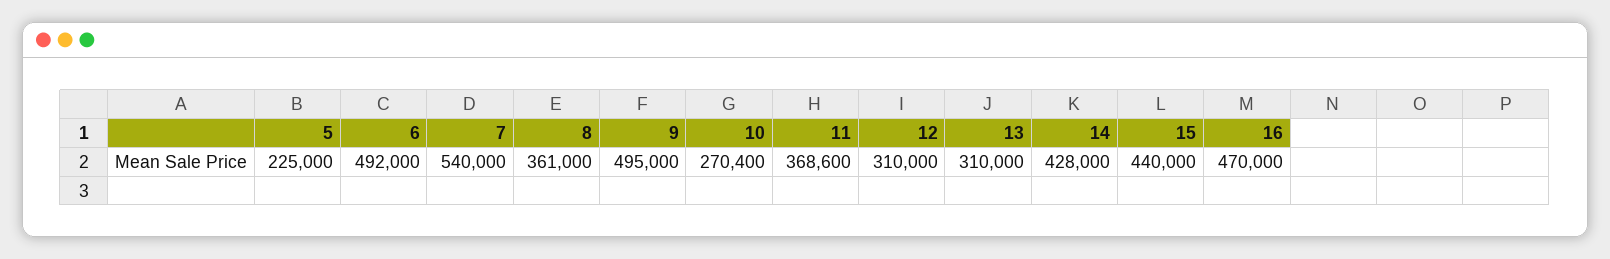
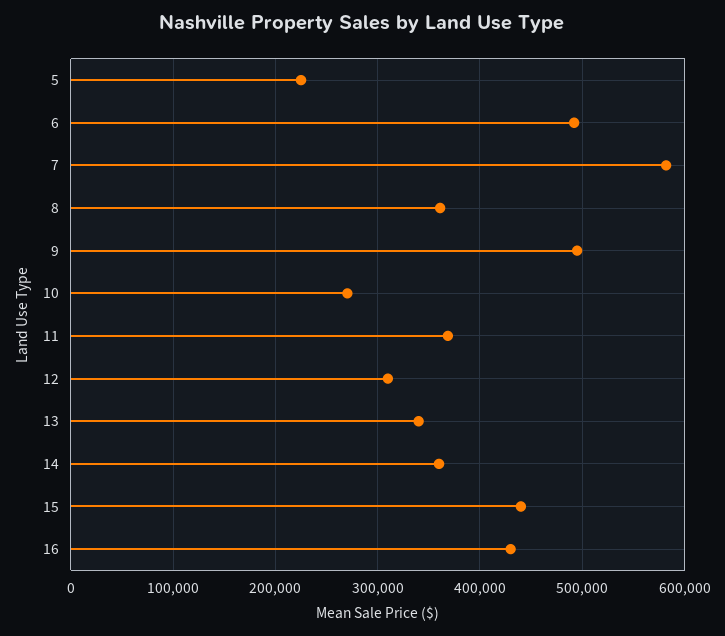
7: 540000 -> 580000
13: 310000 -> 340000
14: 428000 -> 360000
16: 470000 -> 430000

